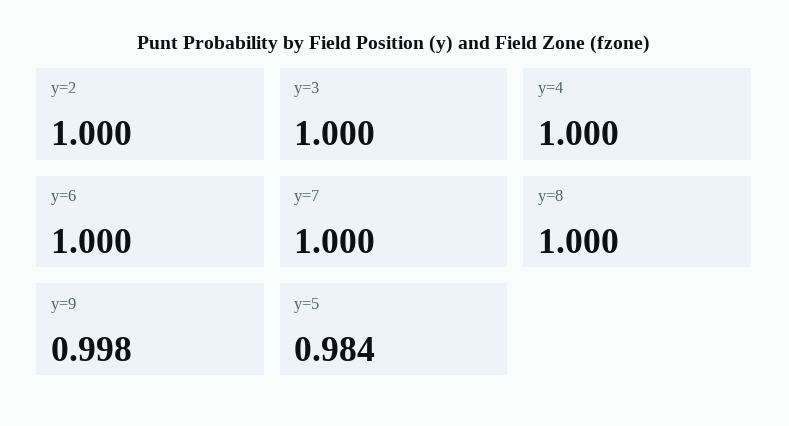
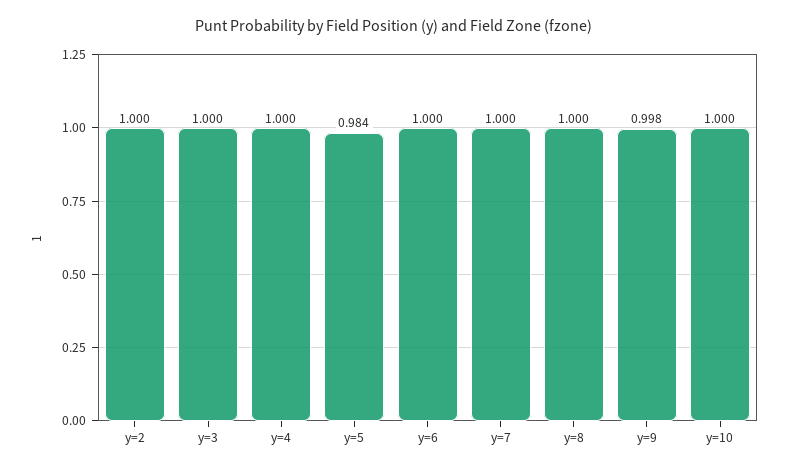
y=10: none -> 1

